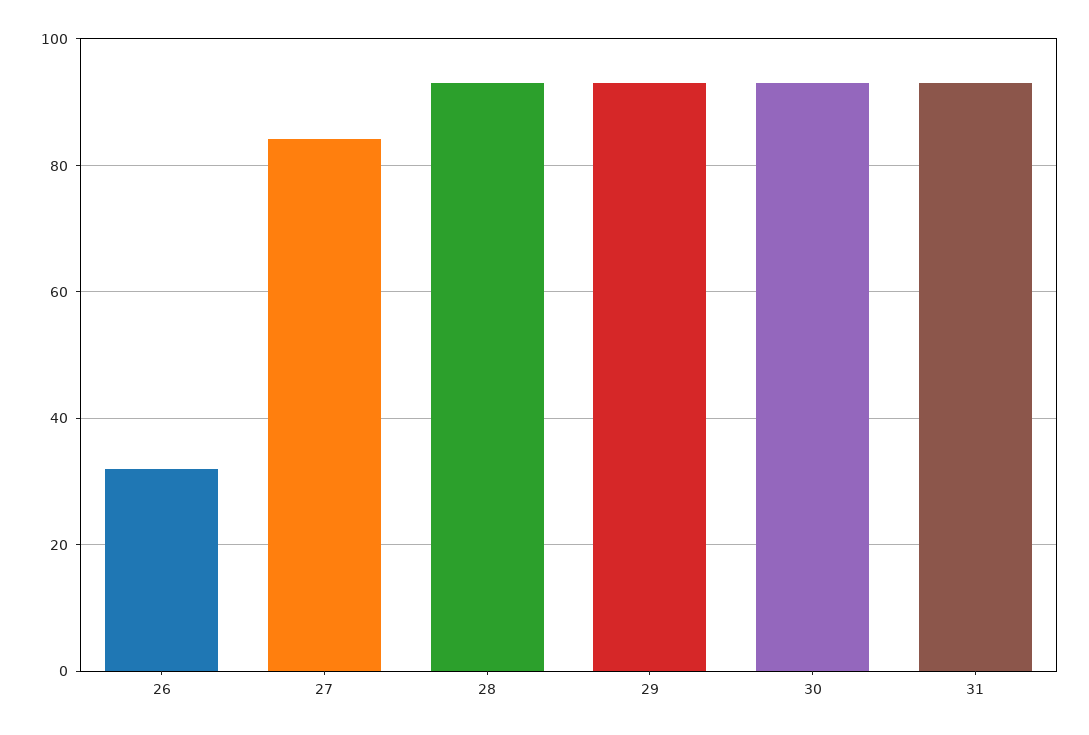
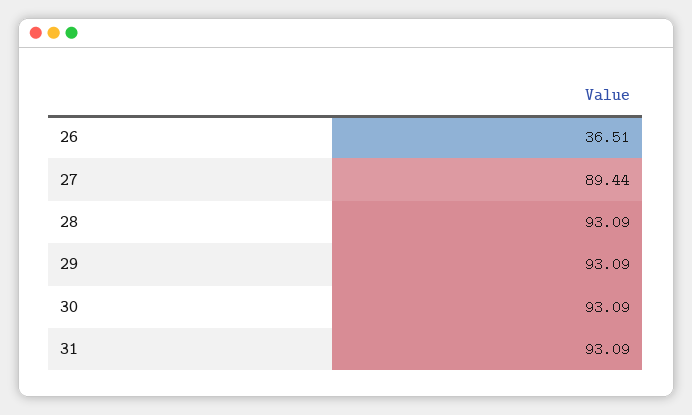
26: 32 -> 36.51
27: 84 -> 89.44

